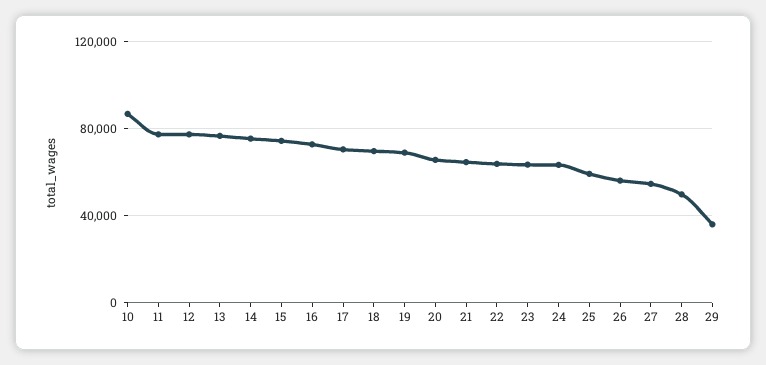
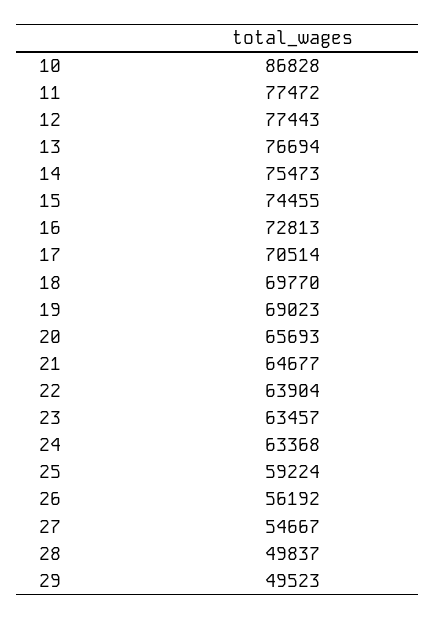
29: 35000 -> 49523

